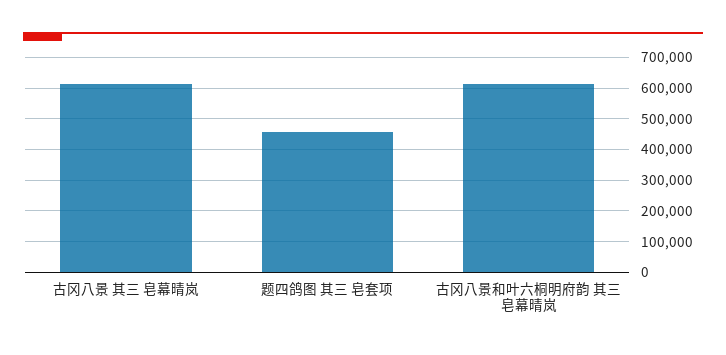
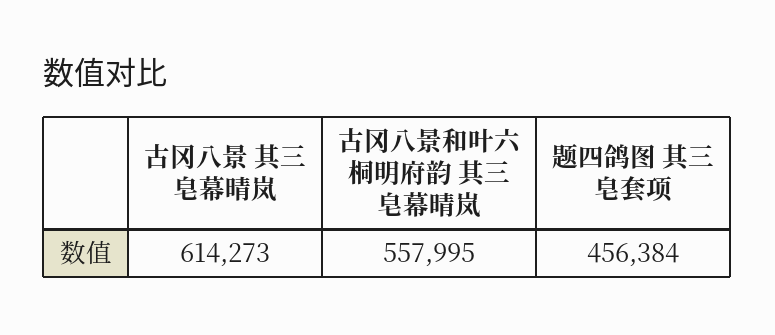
古冈八景和叶六桐明府韵 其三 皂幕晴岚: 620000 -> 557995

